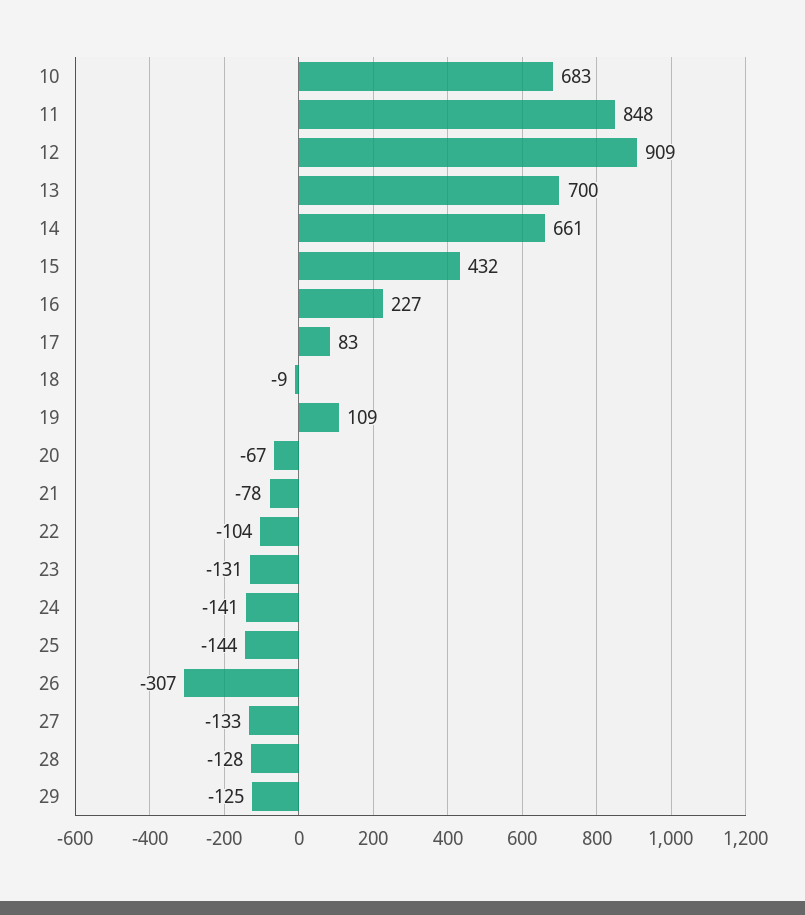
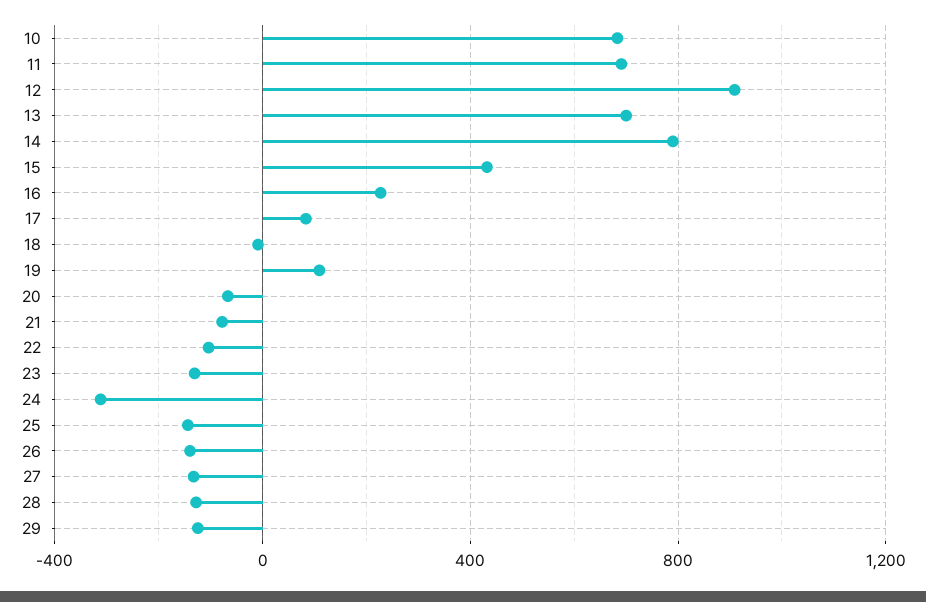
11: 848 -> 700
14: 661 -> 800
24: -141 -> -300
26: -307 -> -150

